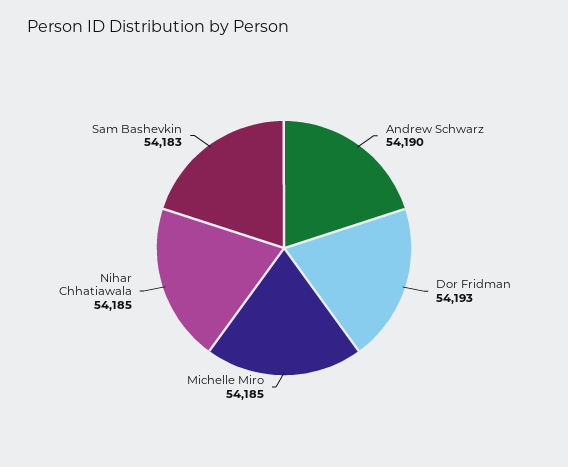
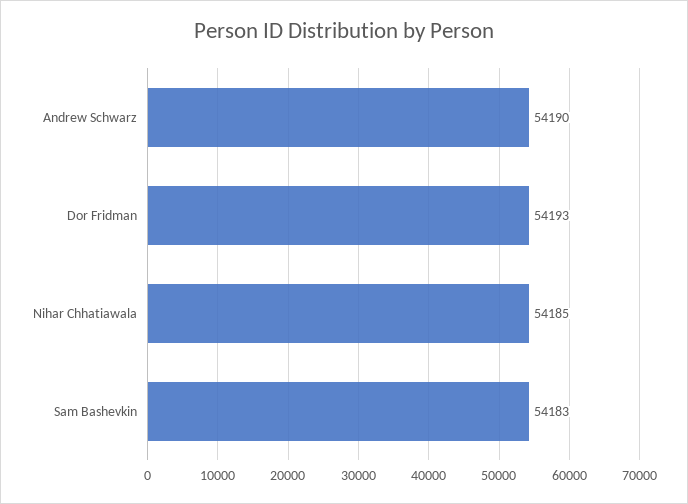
Michelle Miro: 54185 -> none

